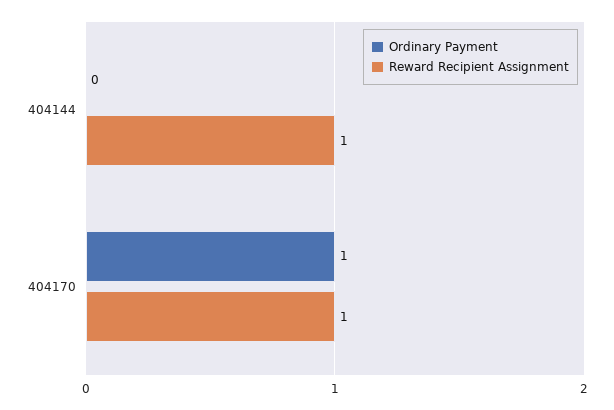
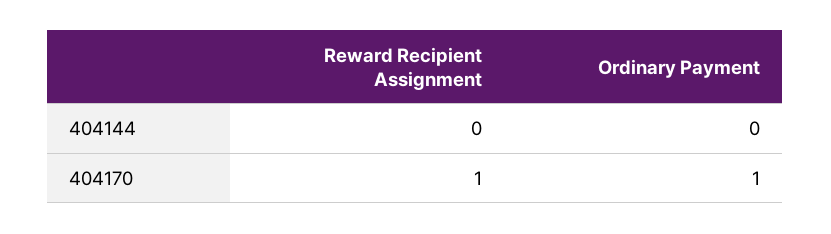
Reward Recipient Assignment, 404144: 1 -> 0

